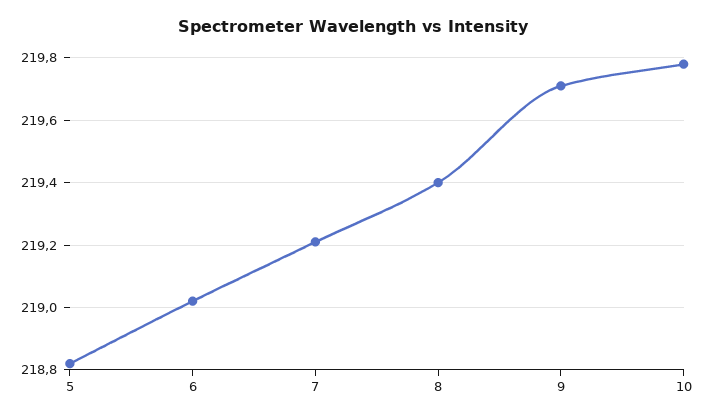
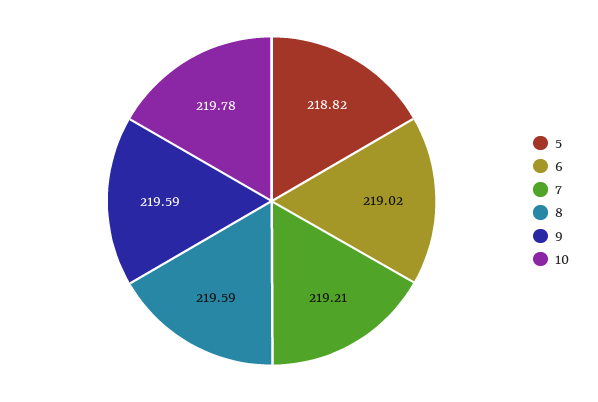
8: 219.4 -> 219.59
9: 219.7 -> 219.59

